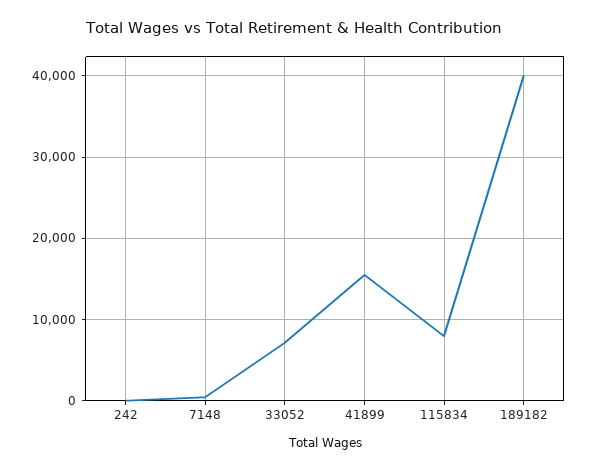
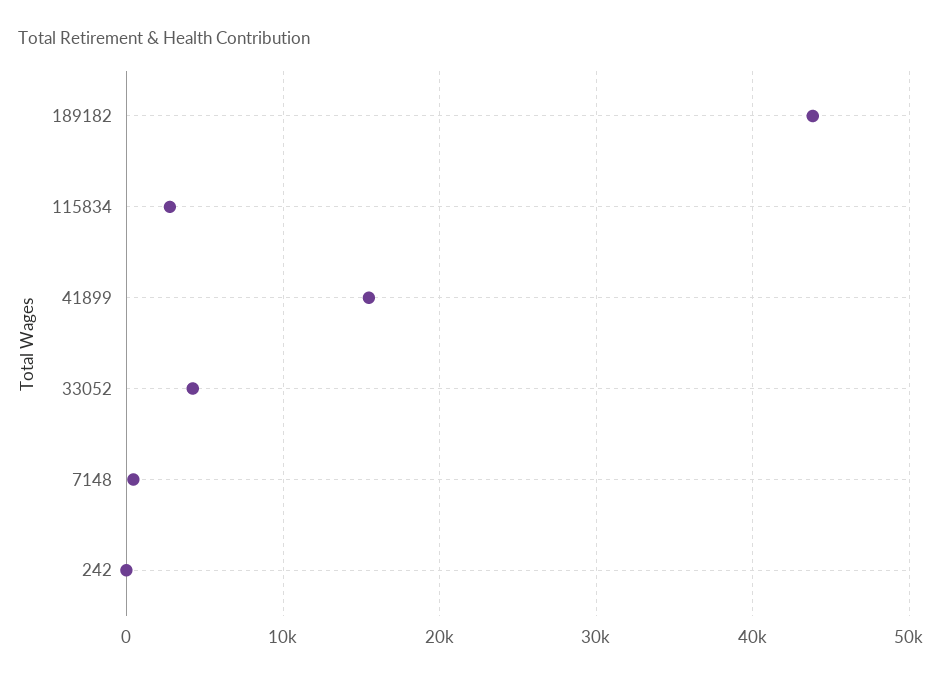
33052: 7000 -> 4000
115834: 8000 -> 3000
189182: 40000 -> 44000

